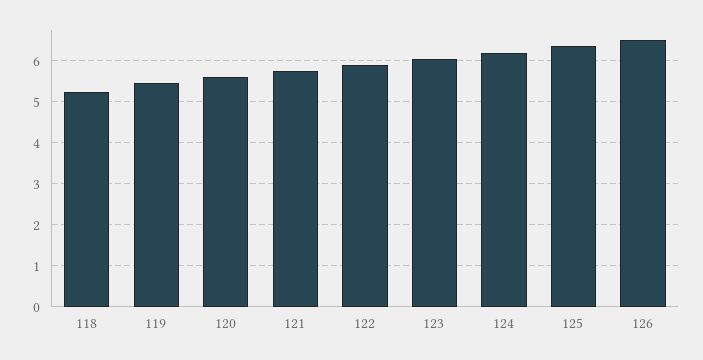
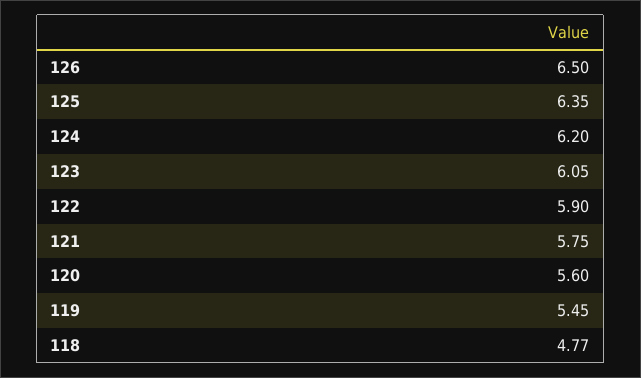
118: 5.2 -> 4.77

